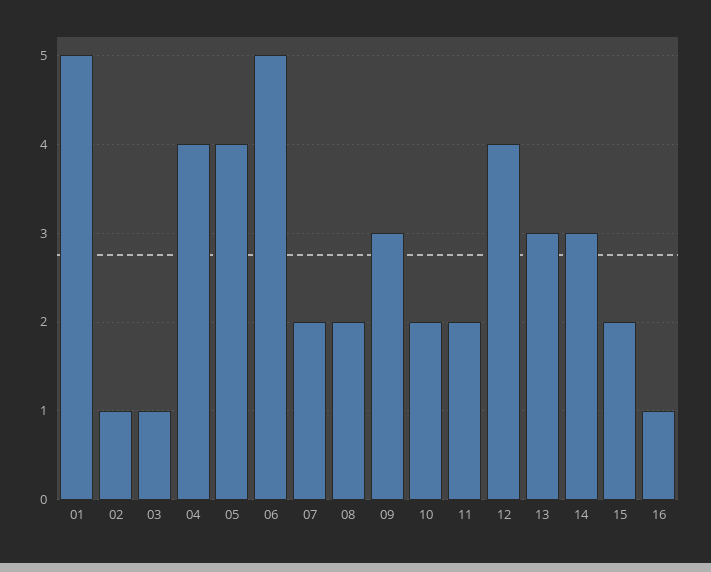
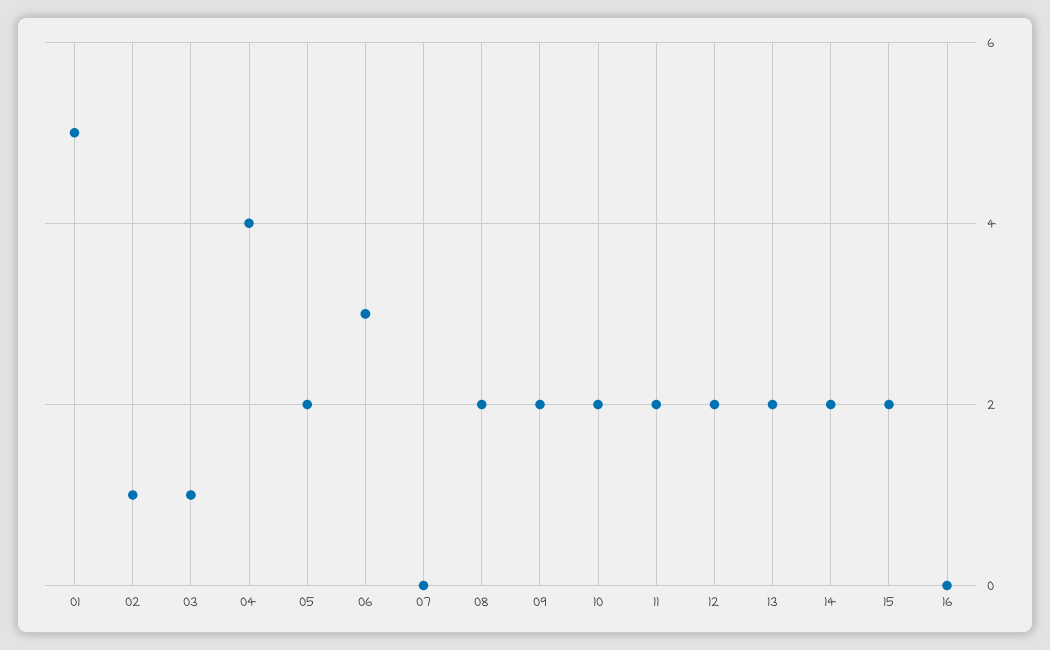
05: 4 -> 2
06: 5 -> 3
07: 2 -> 0
09: 3 -> 2
12: 4 -> 2
13: 3 -> 2
14: 3 -> 2
16: 1 -> 0

